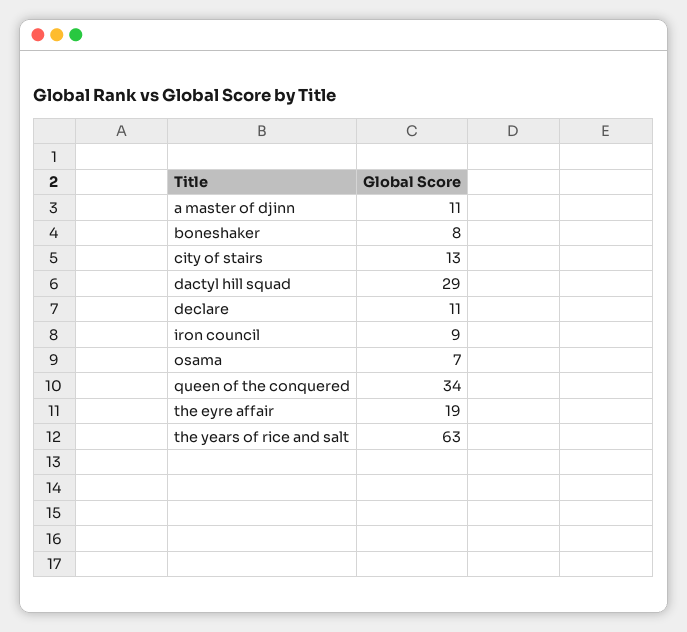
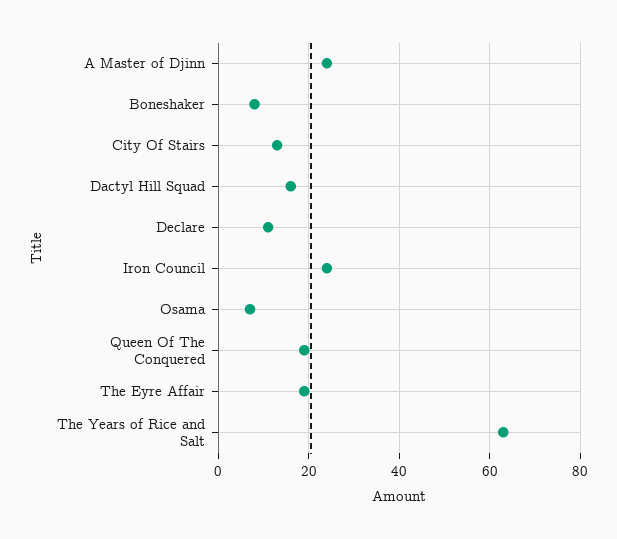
a master of djinn: 11 -> 25
dactyl hill squad: 29 -> 15
iron council: 9 -> 25
queen of the conquered: 34 -> 20

